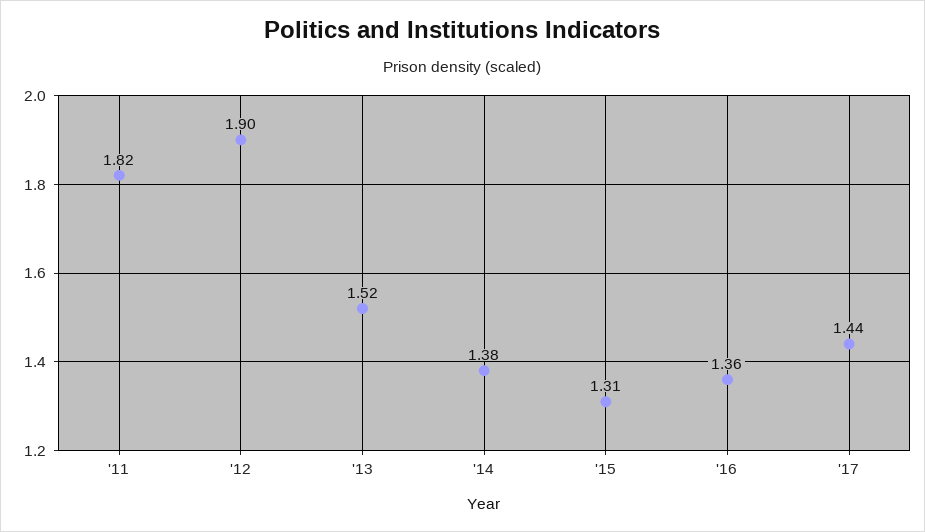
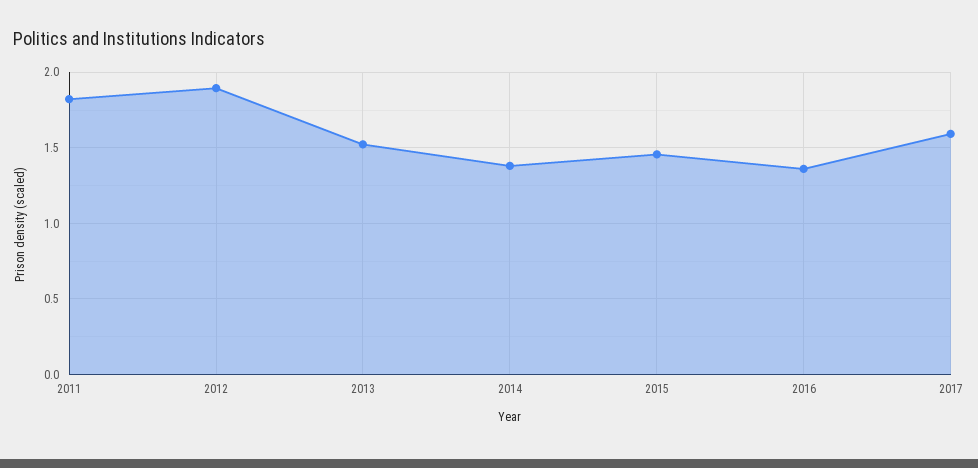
'15: 1.31 -> 1.45
'17: 1.44 -> 1.6

